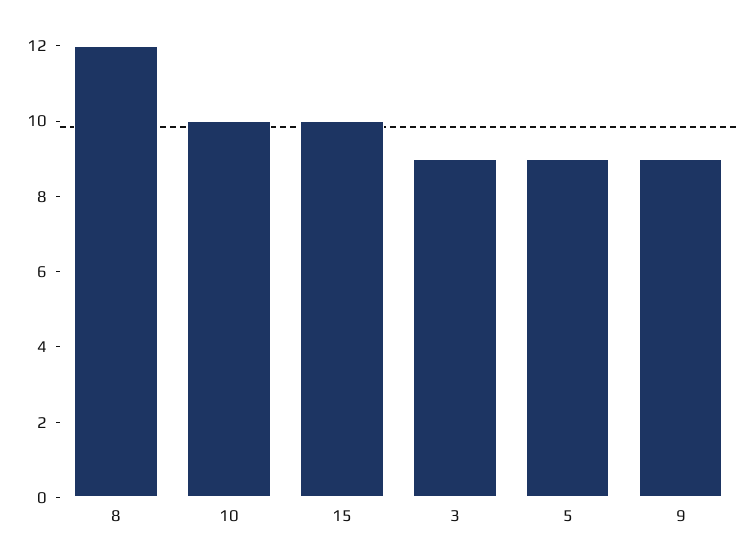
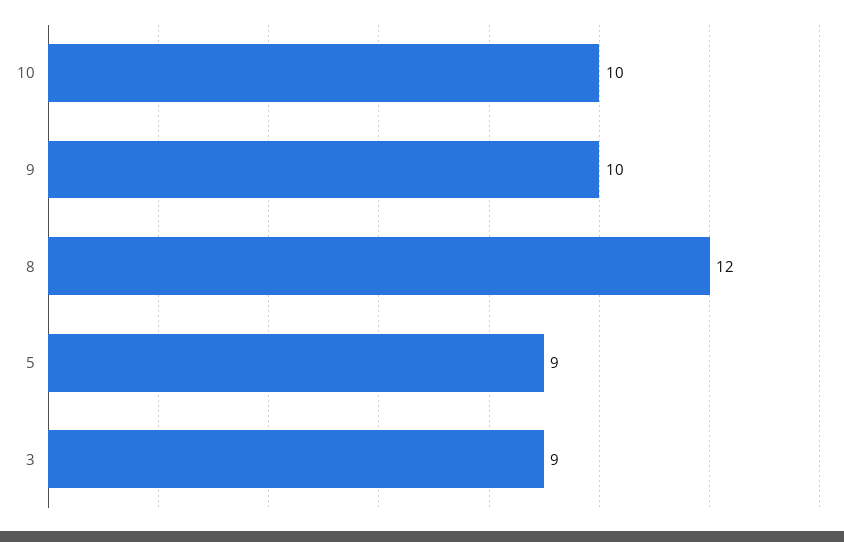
15: 10 -> none
9: 9 -> 10

